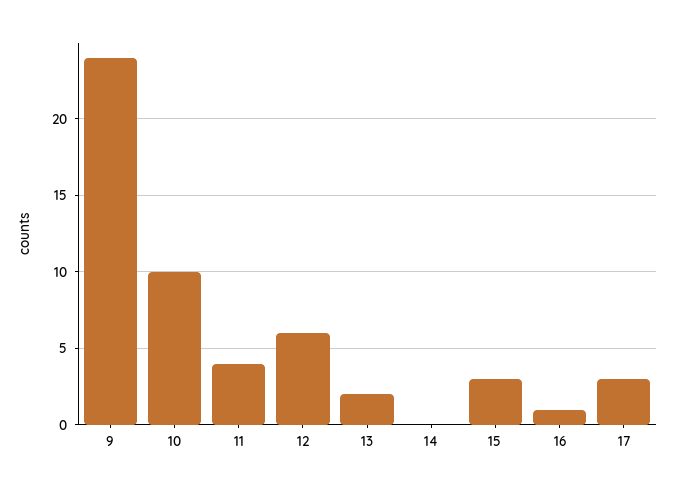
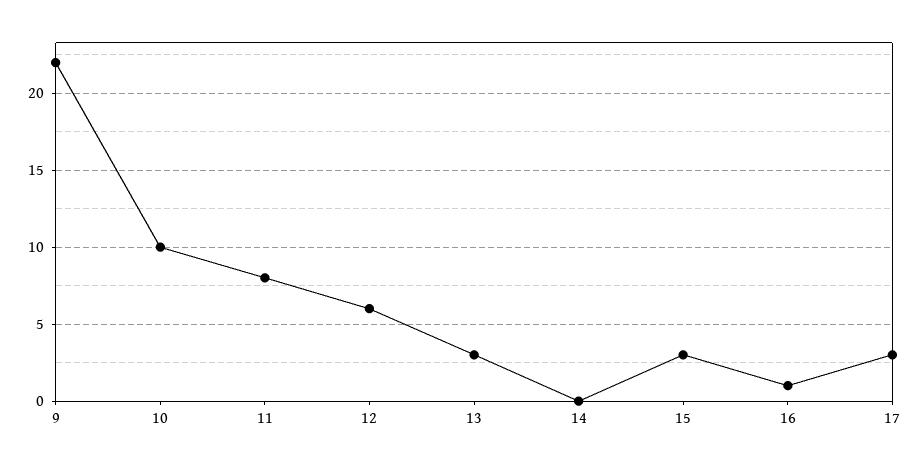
9: 24 -> 22
11: 4 -> 8
13: 2 -> 3

